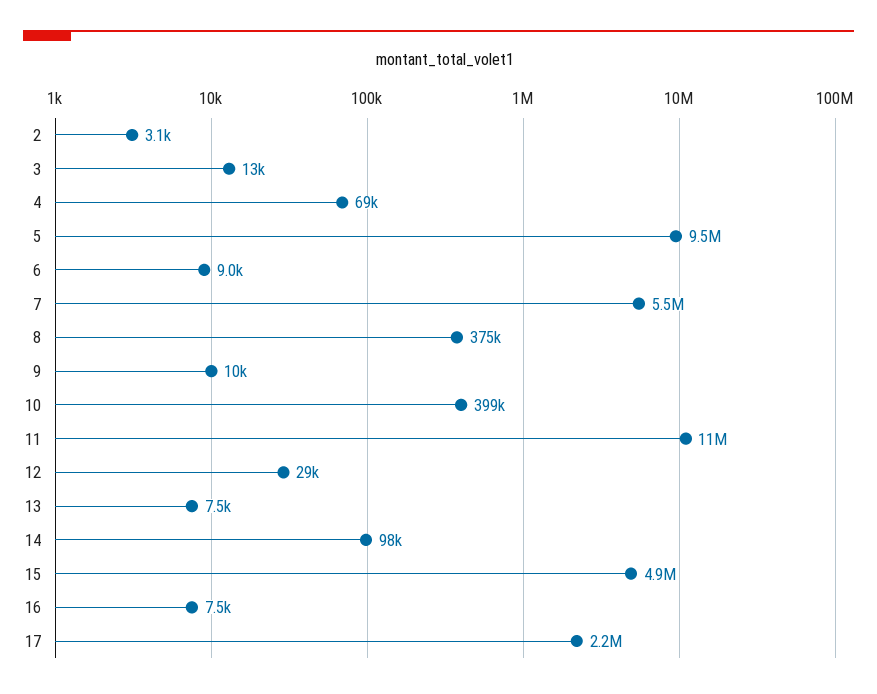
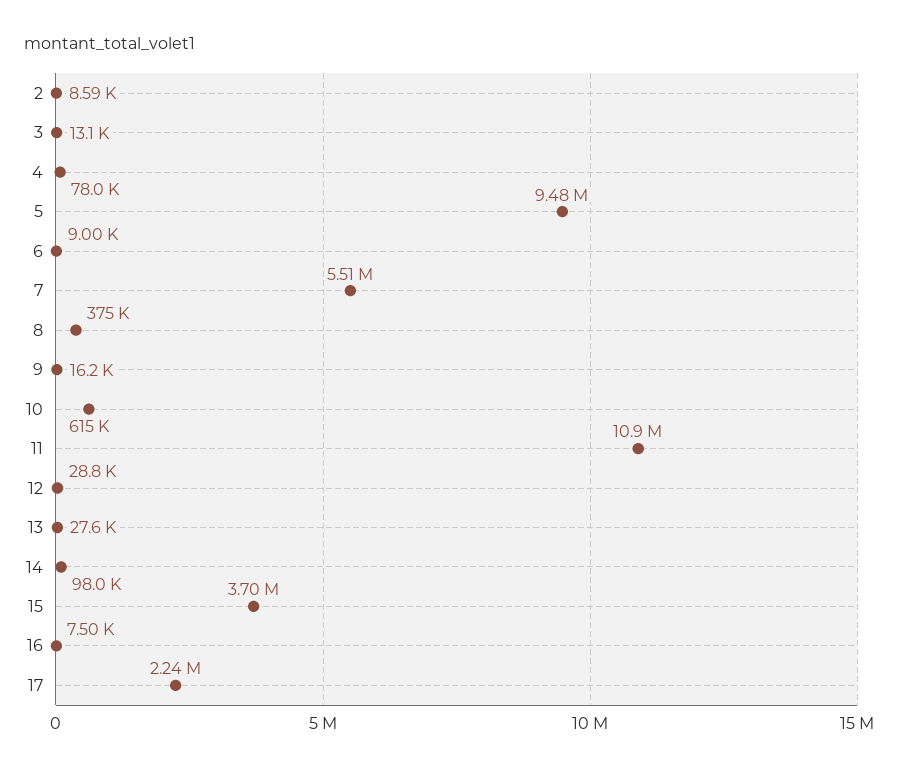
2: 3100 -> 8590
4: 69000 -> 78000
9: 10000 -> 16200
10: 399000 -> 615000
13: 7500 -> 27600
15: 4900000 -> 3700000

